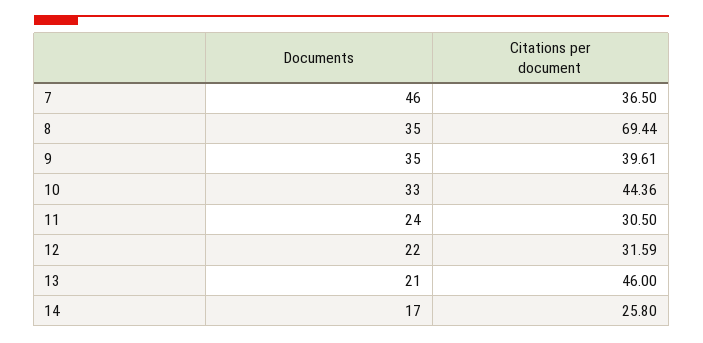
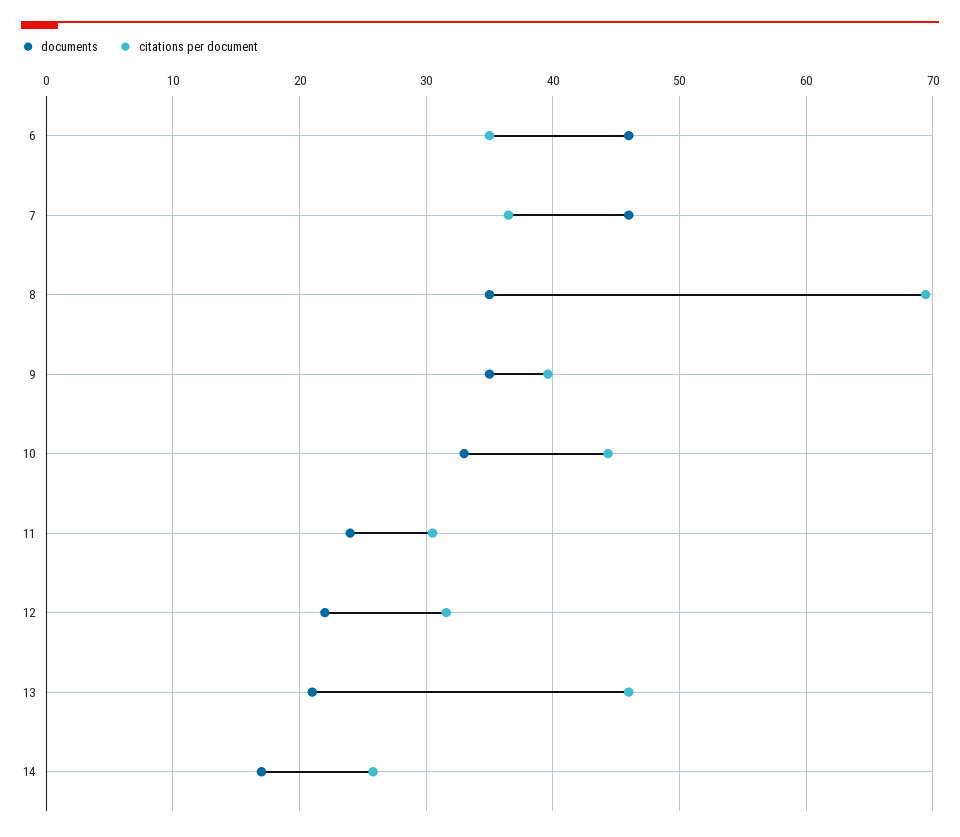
Documents, 6: none -> 46
Citations per document, 6: none -> 35

